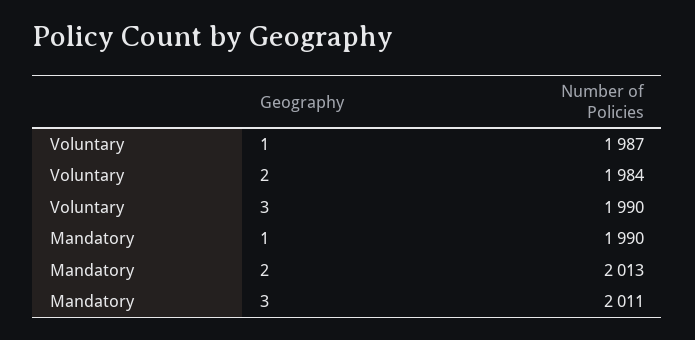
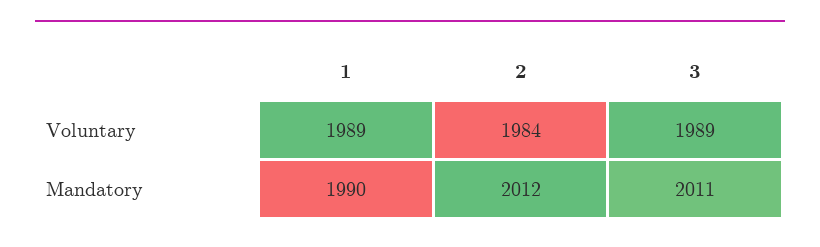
Voluntary, 1: 1987 -> 1989
Voluntary, 3: 1990 -> 1989
Mandatory, 2: 2013 -> 2012

